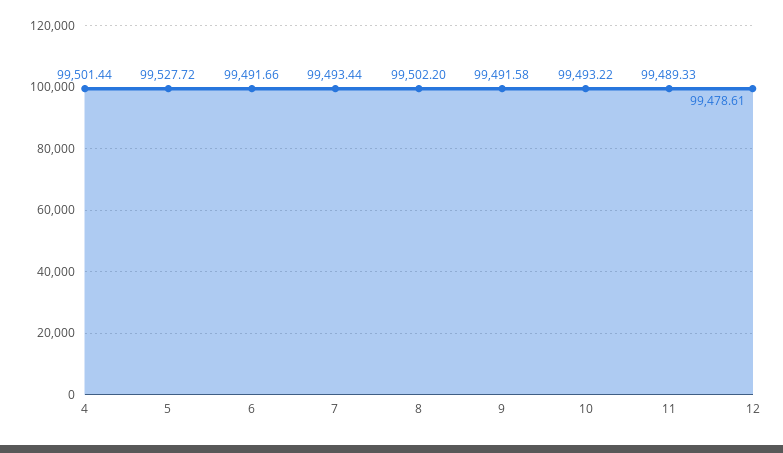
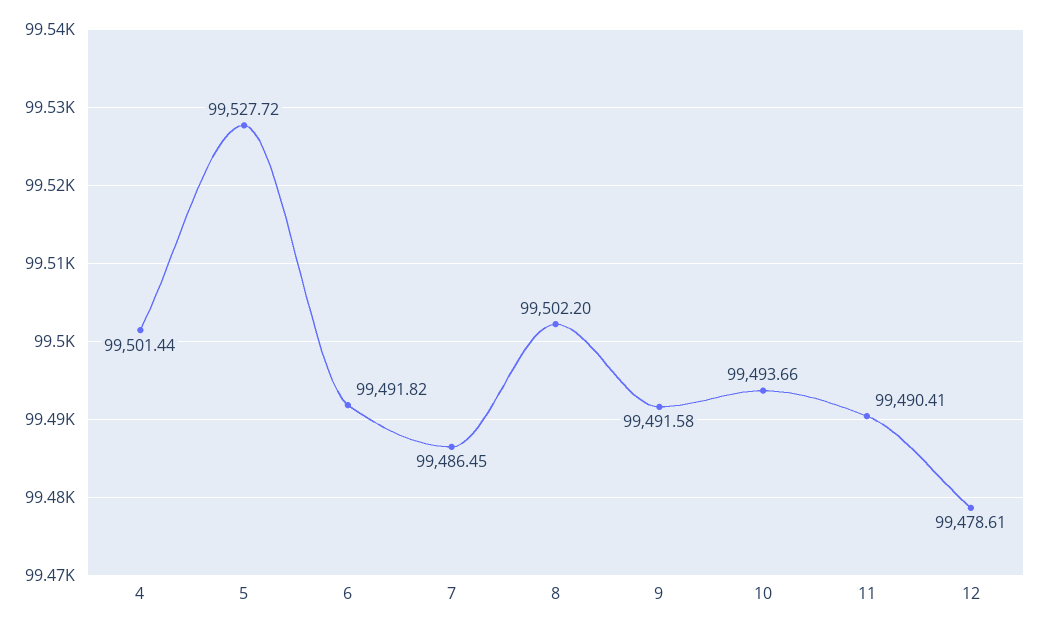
6: 99491.66 -> 99491.82
7: 99493.44 -> 99486.45
10: 99493.22 -> 99493.66
11: 99489.33 -> 99490.41

